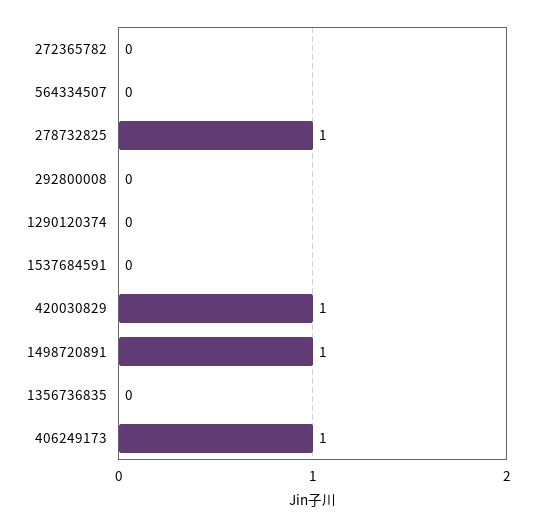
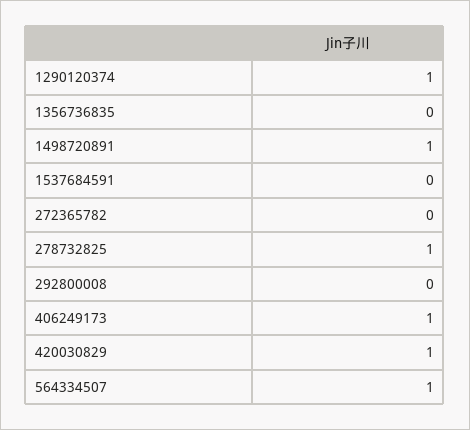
564334507: 0 -> 1
1290120374: 0 -> 1

